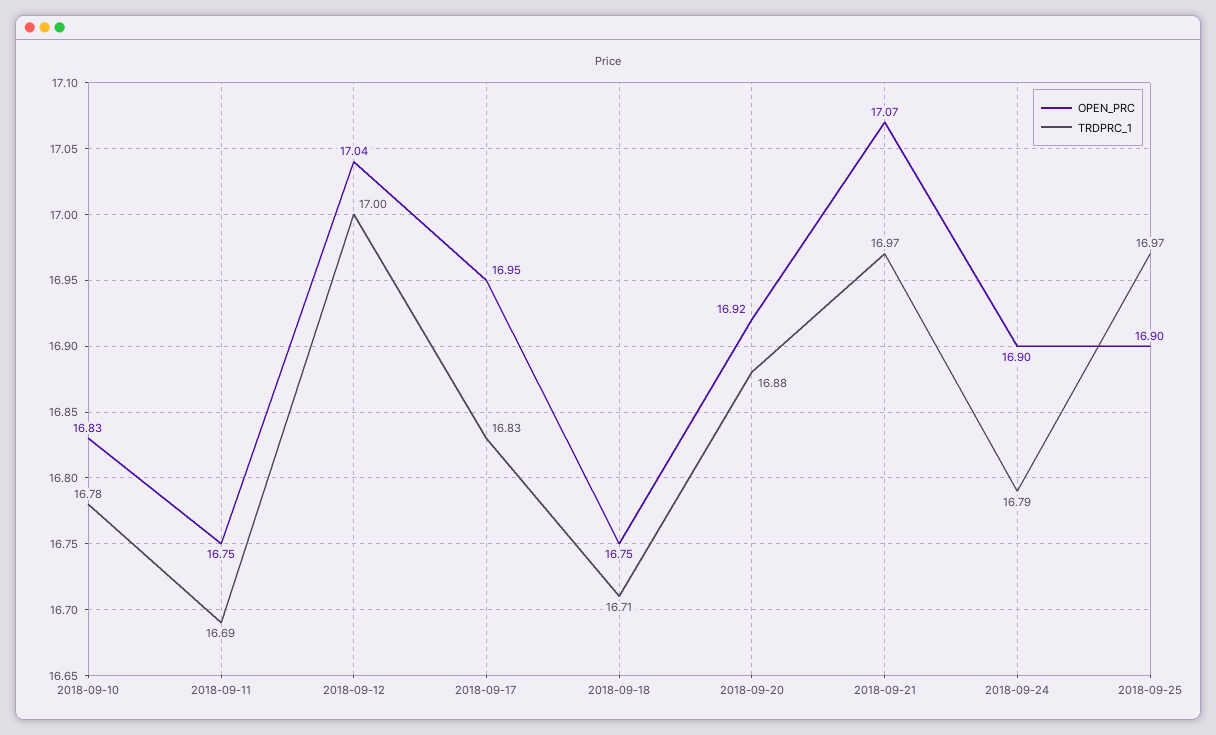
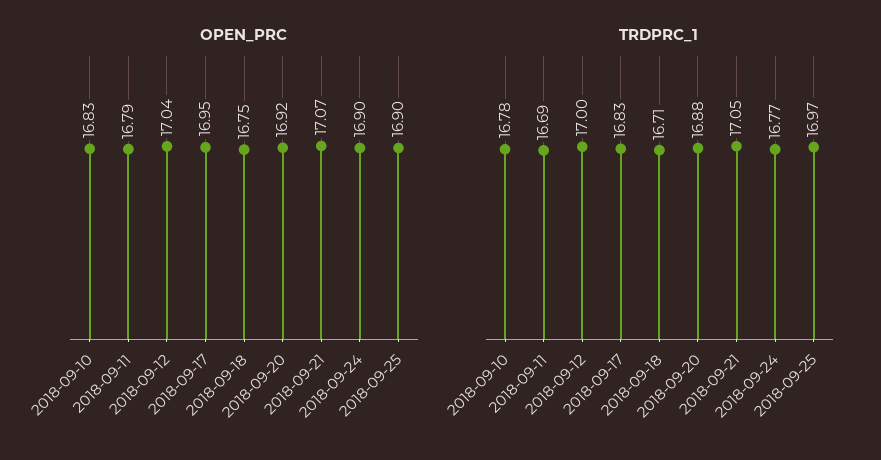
OPEN_PRC, 2018-09-11: 16.75 -> 16.79
TRDPRC_1, 2018-09-21: 16.97 -> 17.05
TRDPRC_1, 2018-09-24: 16.79 -> 16.77

